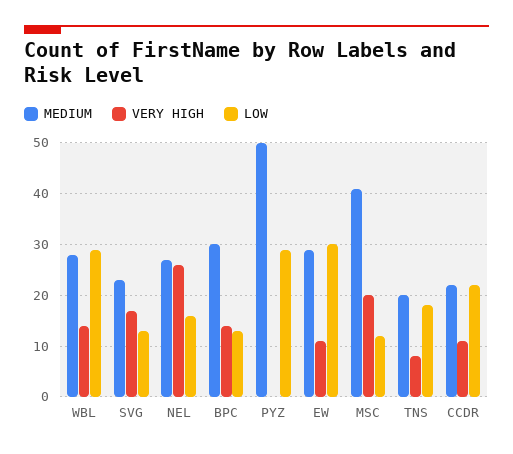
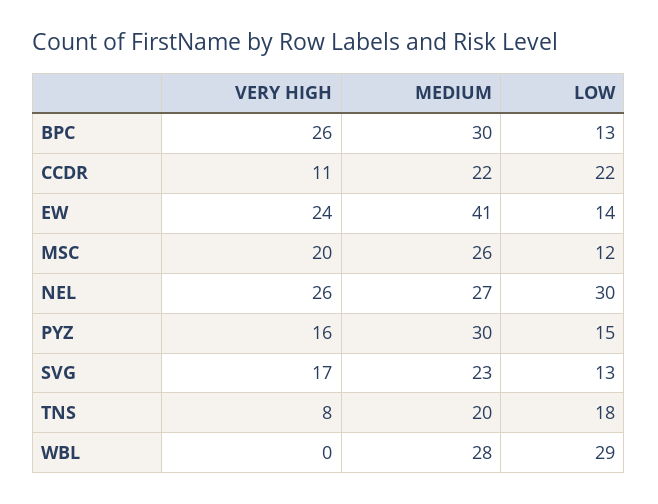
VERY HIGH, WBL: 15 -> 0
LOW, NEL: 15 -> 30
VERY HIGH, BPC: 15 -> 26
MEDIUM, PYZ: 50 -> 30
VERY HIGH, PYZ: 0 -> 16
LOW, PYZ: 30 -> 15
MEDIUM, EW: 30 -> 41
VERY HIGH, EW: 10 -> 24
LOW, EW: 30 -> 14
MEDIUM, MSC: 40 -> 26

